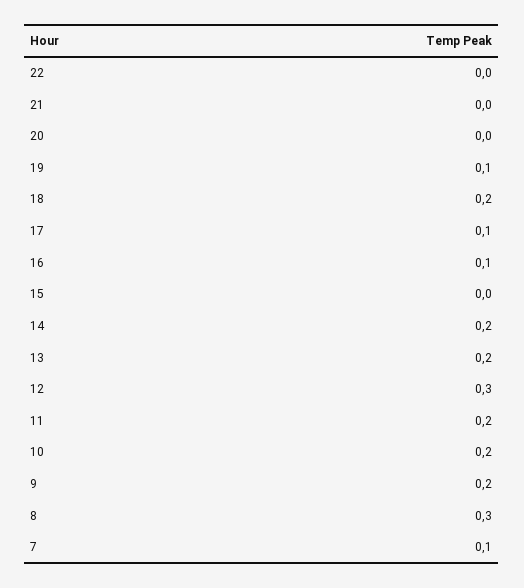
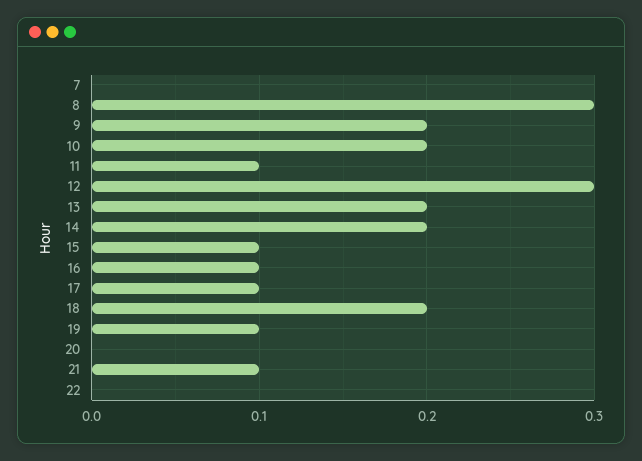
21: 0 -> 0.1
15: 0 -> 0.1
11: 0.2 -> 0.1
7: 0.1 -> 0

